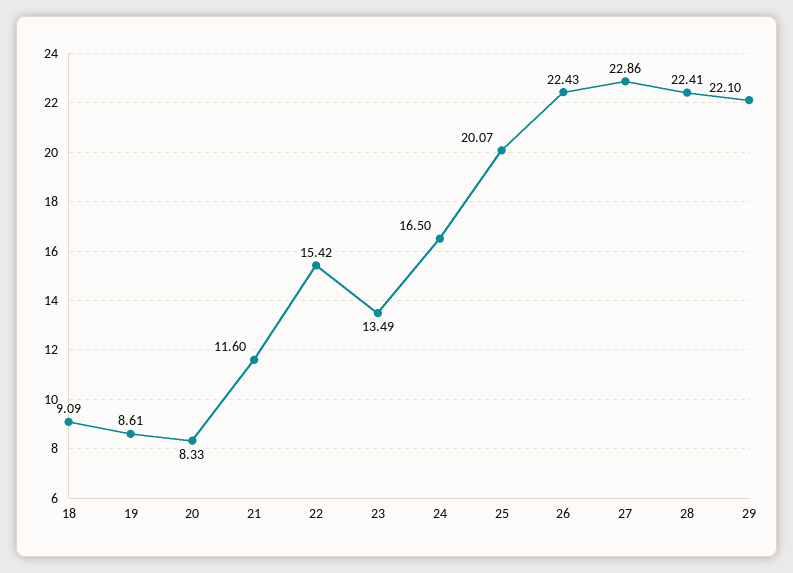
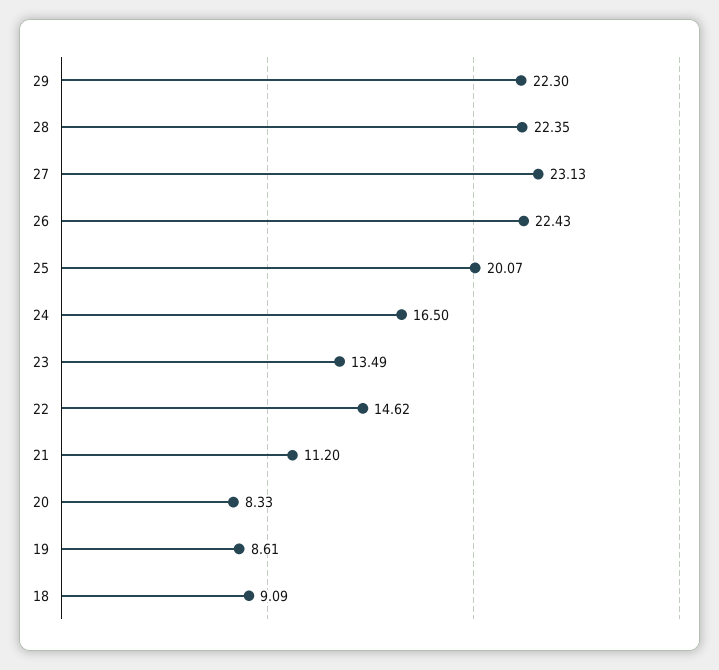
21: 11.6 -> 11.2
22: 15.42 -> 14.62
27: 22.86 -> 23.13
28: 22.41 -> 22.35
29: 22.1 -> 22.3

